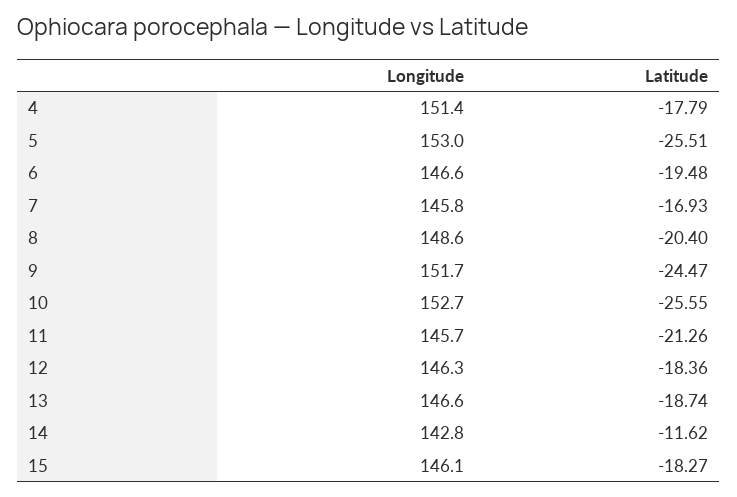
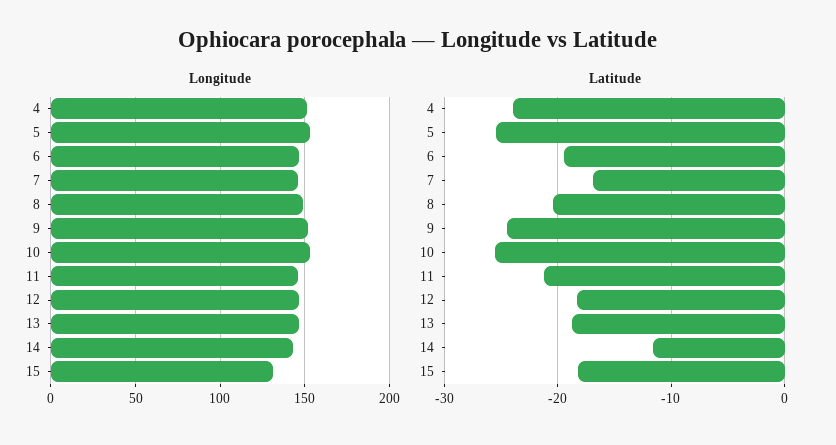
Latitude, 4: -17.79 -> -24
Longitude, 15: 146.1 -> 130

